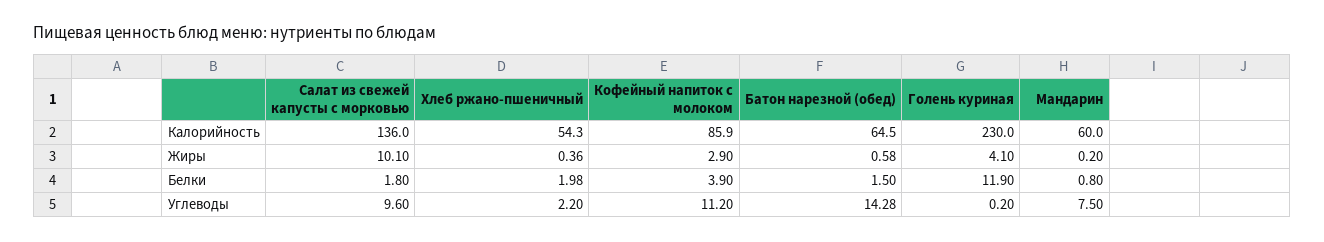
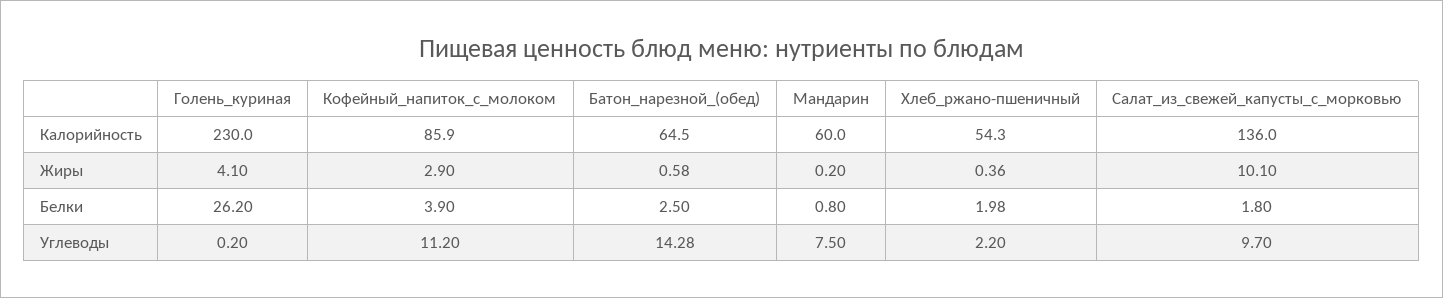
Батон нарезной (обед), Белки: 1.5 -> 2.5
Голень куриная, Белки: 11.9 -> 26.2
Салат из свежей капусты с морковью, Углеводы: 9.6 -> 9.7

